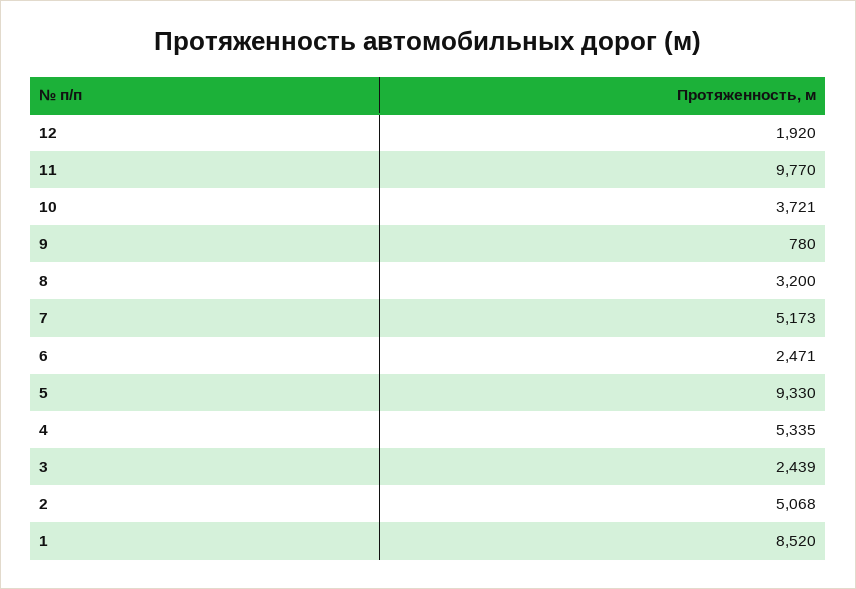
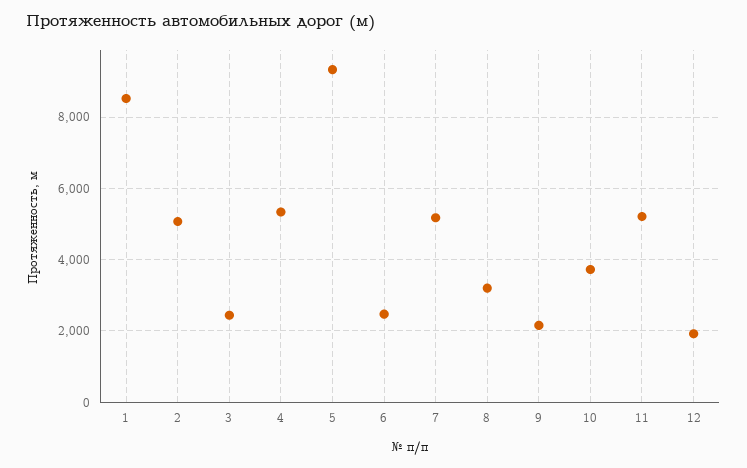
11: 9770 -> 5200
9: 780 -> 2200

